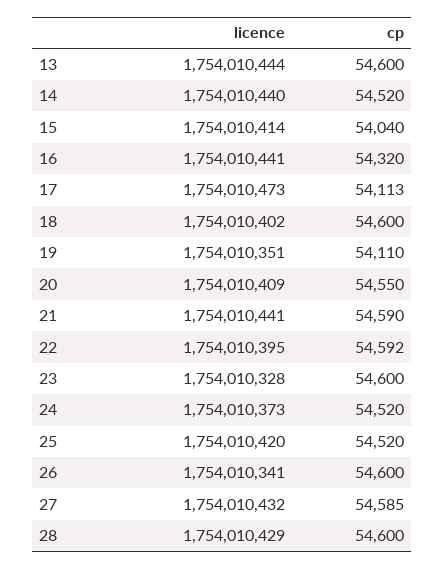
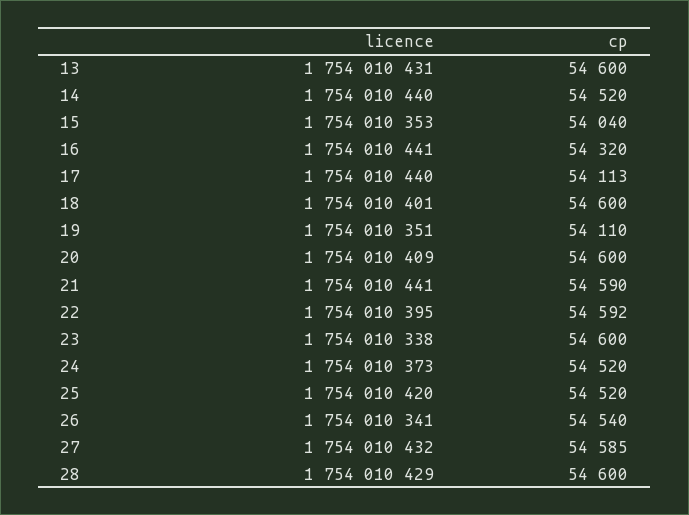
licence, 13: 1754010444 -> 1754010431
licence, 15: 1754010414 -> 1754010353
licence, 17: 1754010473 -> 1754010440
licence, 18: 1754010402 -> 1754010401
cp, 20: 54550 -> 54600
licence, 23: 1754010328 -> 1754010338
cp, 26: 54600 -> 54540

